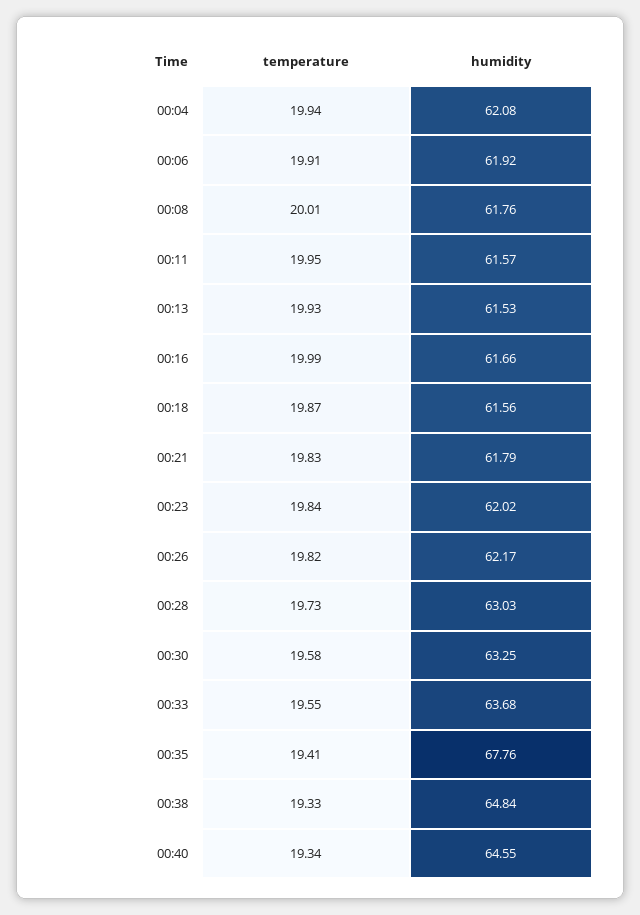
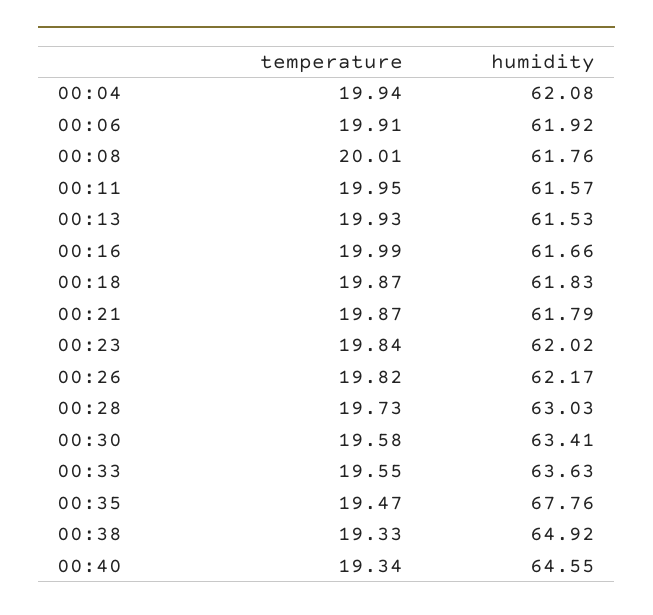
humidity, 00:18: 61.56 -> 61.83
temperature, 00:21: 19.83 -> 19.87
humidity, 00:30: 63.25 -> 63.41
humidity, 00:33: 63.68 -> 63.63
temperature, 00:35: 19.41 -> 19.47
humidity, 00:38: 64.84 -> 64.92

